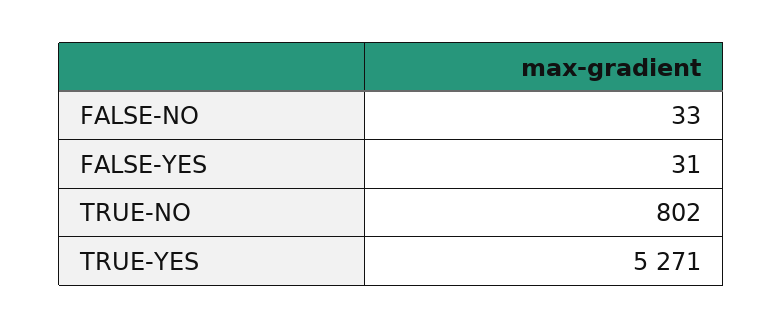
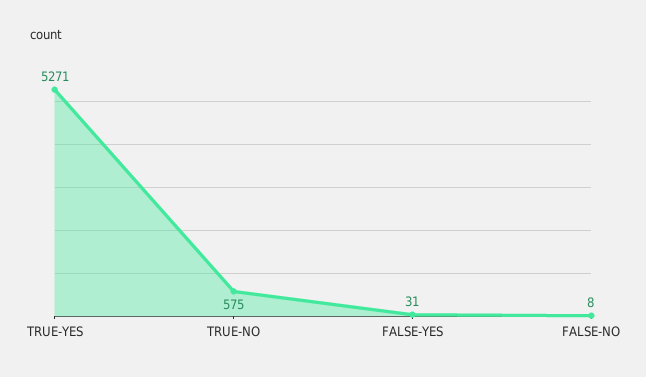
FALSE-NO: 33 -> 8
TRUE-NO: 802 -> 575

